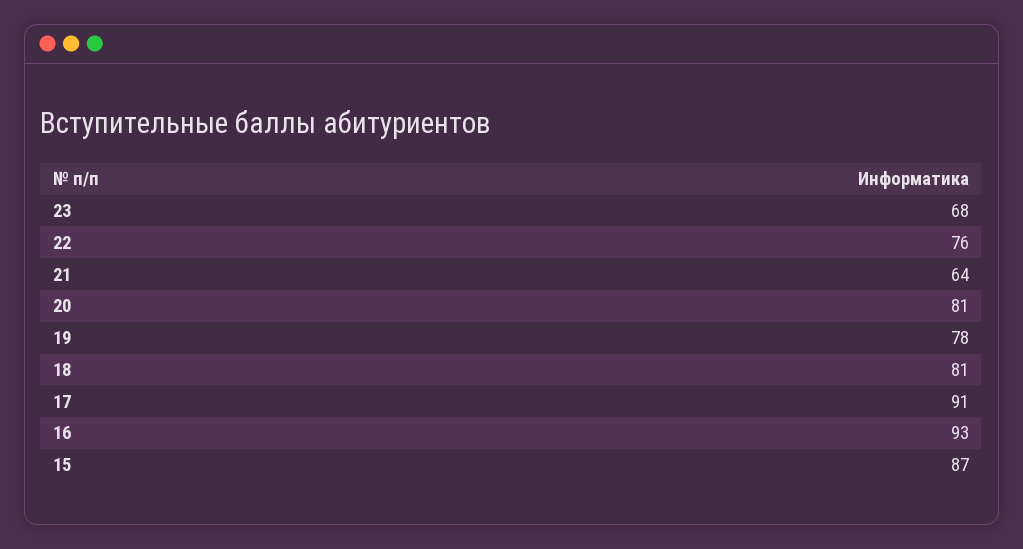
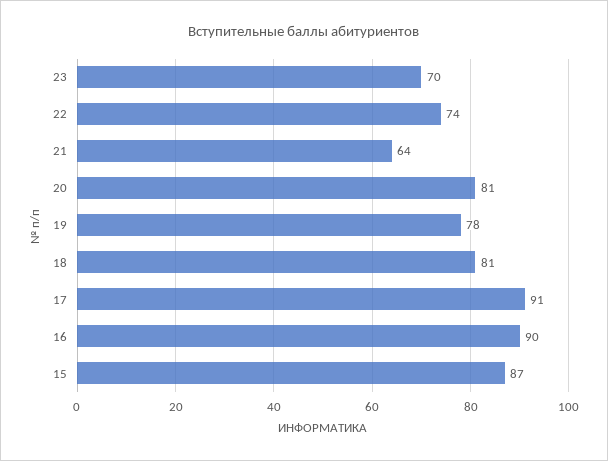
23: 68 -> 70
22: 76 -> 74
16: 93 -> 90

